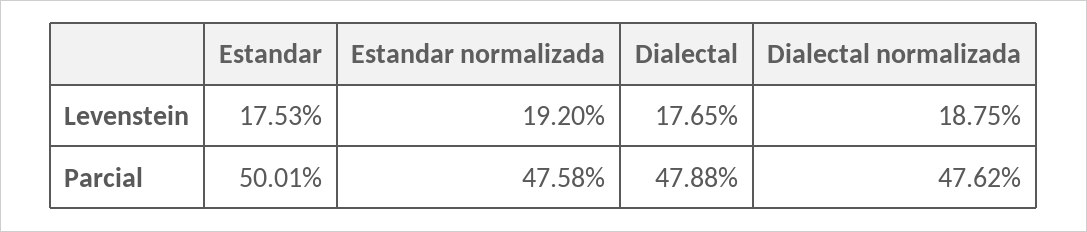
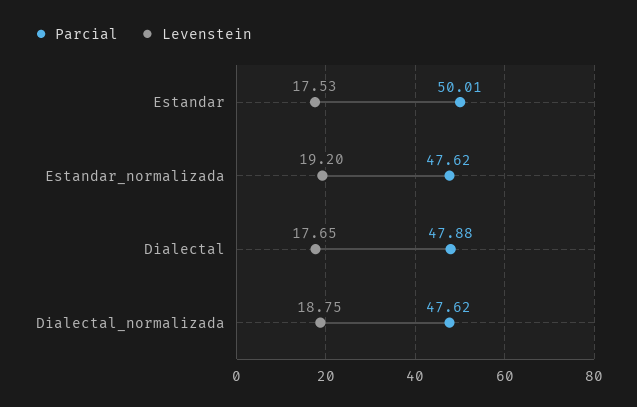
Parcial, Estandar normalizada: 47.58 -> 47.62

